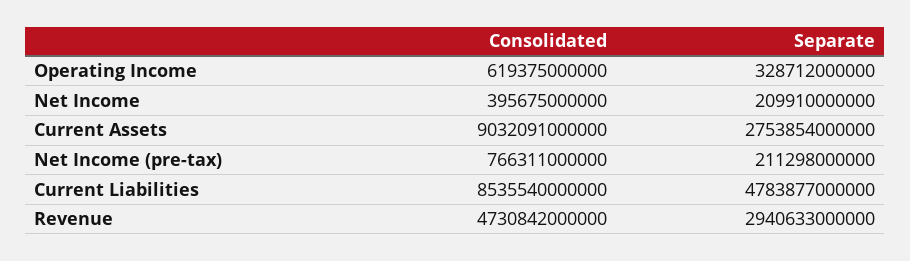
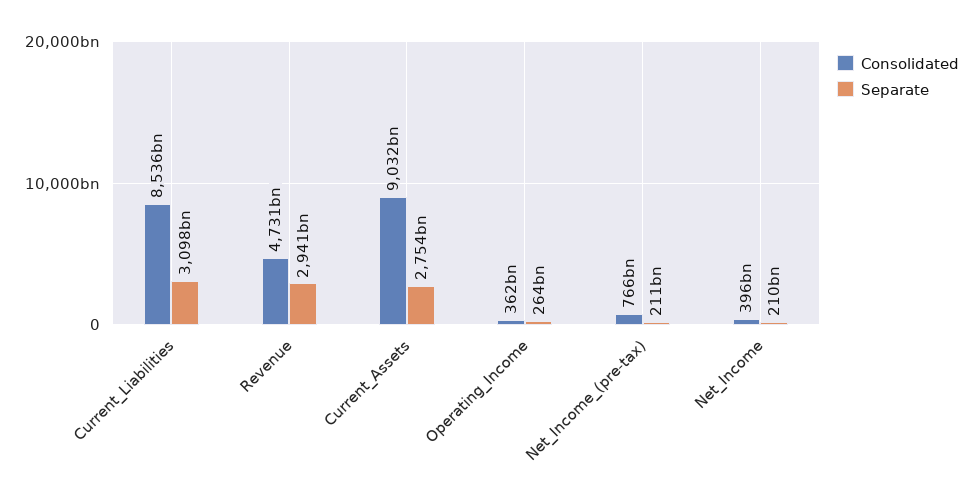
Consolidated, Operating Income: 619375000000 -> 362000000000
Separate, Operating Income: 328712000000 -> 264000000000
Separate, Current Liabilities: 4783877000000 -> 3098000000000

